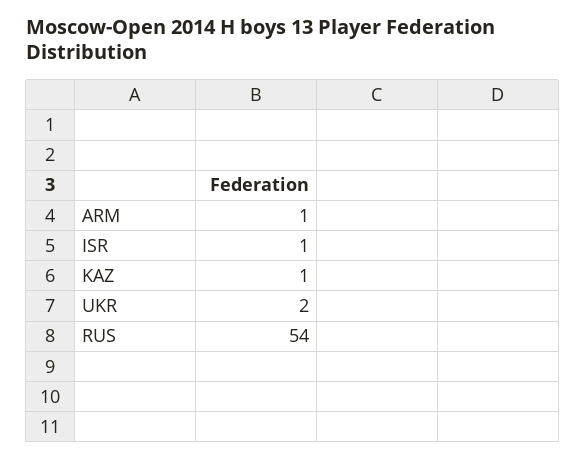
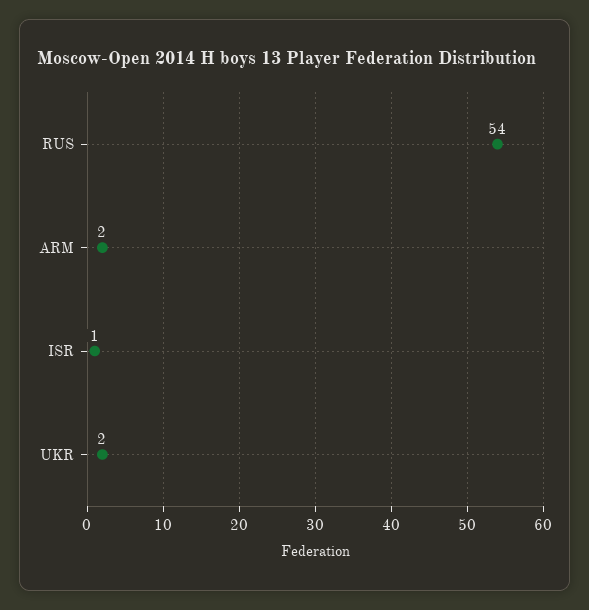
ARM: 1 -> 2
KAZ: 1 -> none

